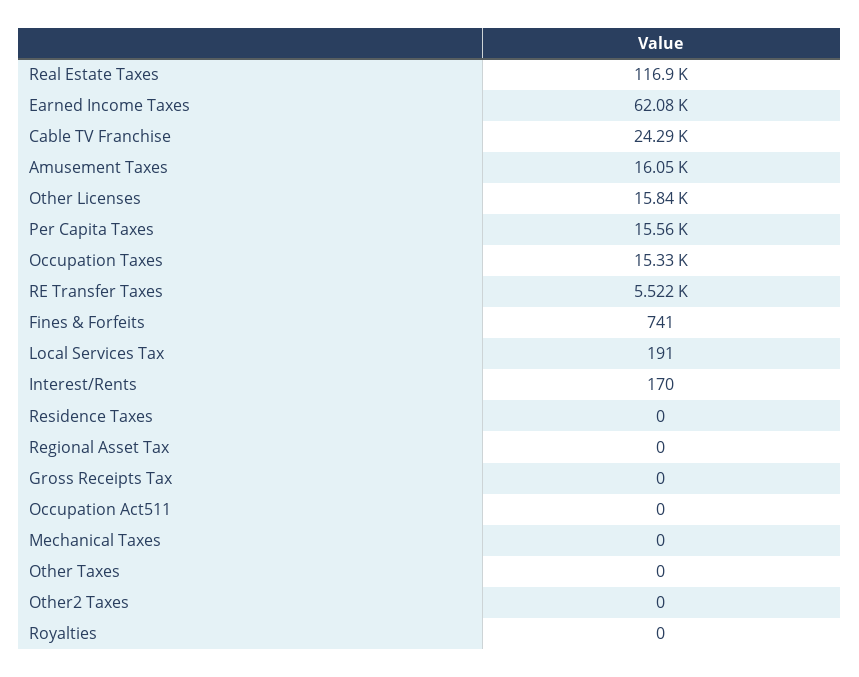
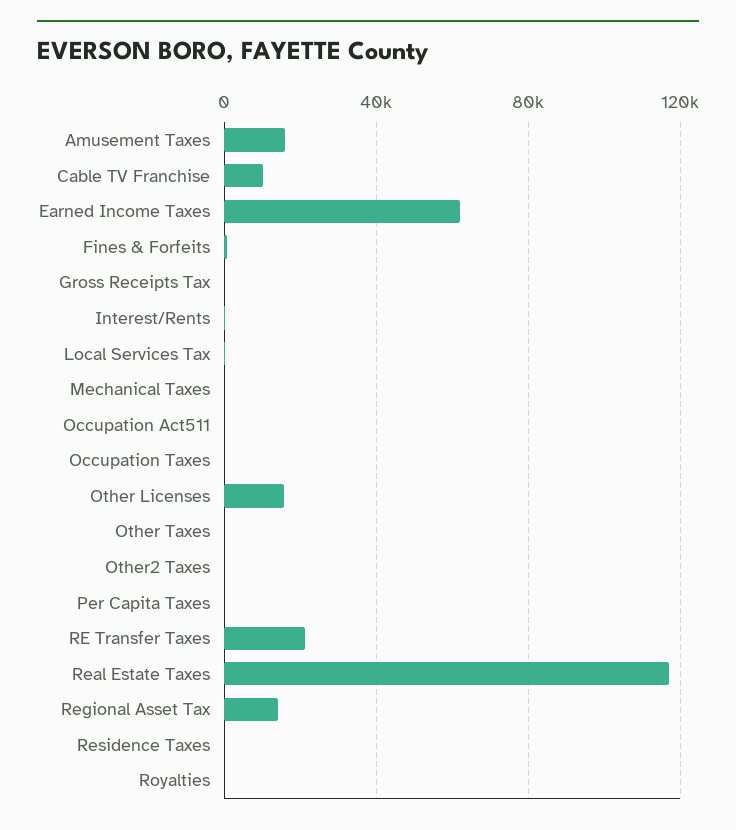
Cable TV Franchise: 24290 -> 10000
Per Capita Taxes: 15560 -> 0
Occupation Taxes: 15330 -> 0
RE Transfer Taxes: 5522 -> 20000
Regional Asset Tax: 0 -> 15000

